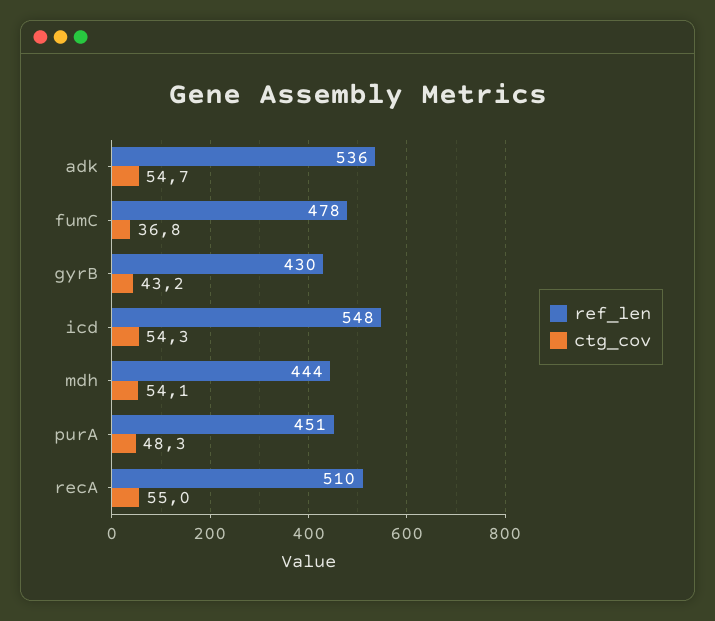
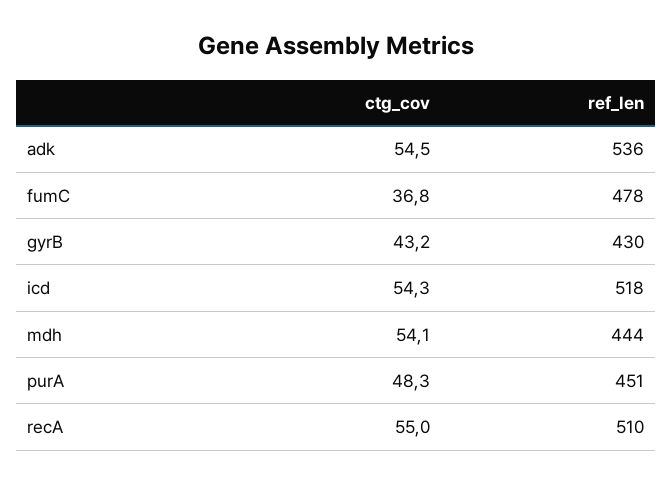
ctg_cov, adk: 54.7 -> 54.5
ref_len, icd: 548 -> 518

